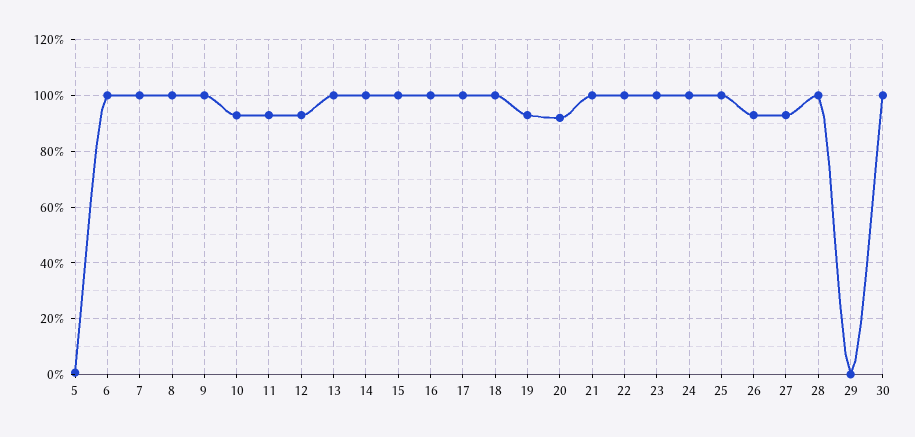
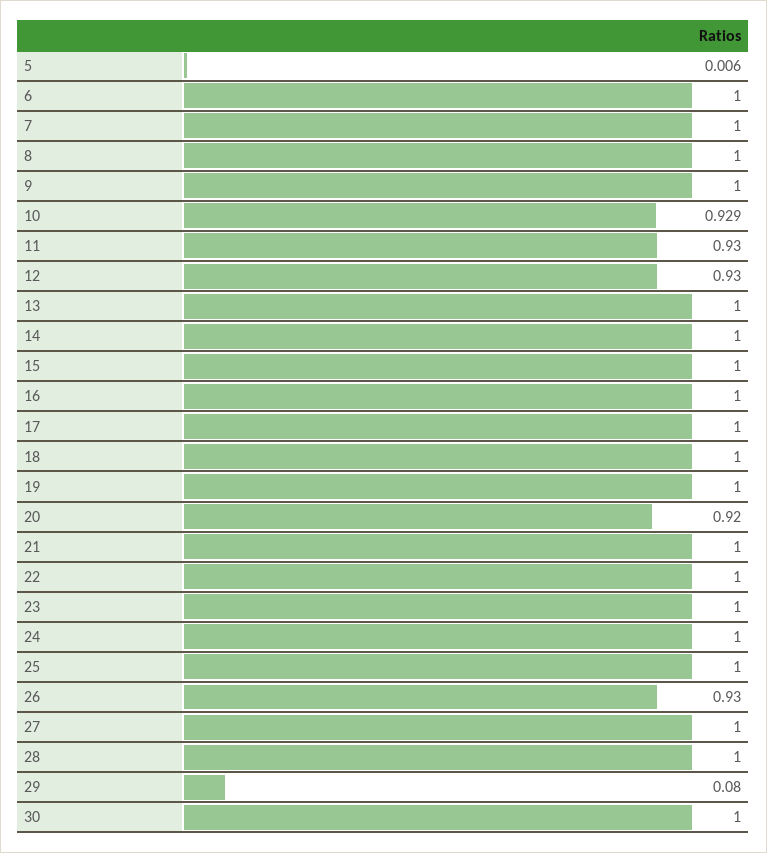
19: 0.925 -> 1
27: 0.925 -> 1
29: 0 -> 0.08

